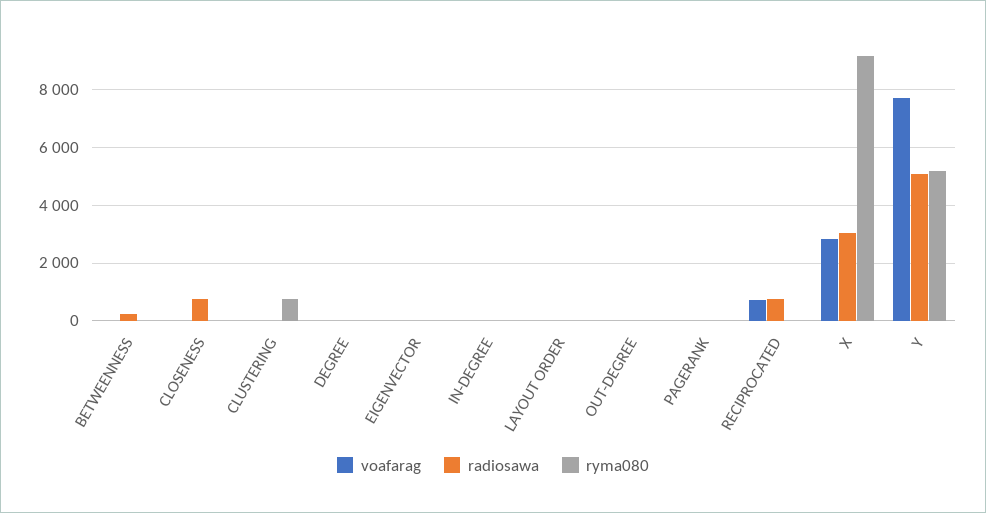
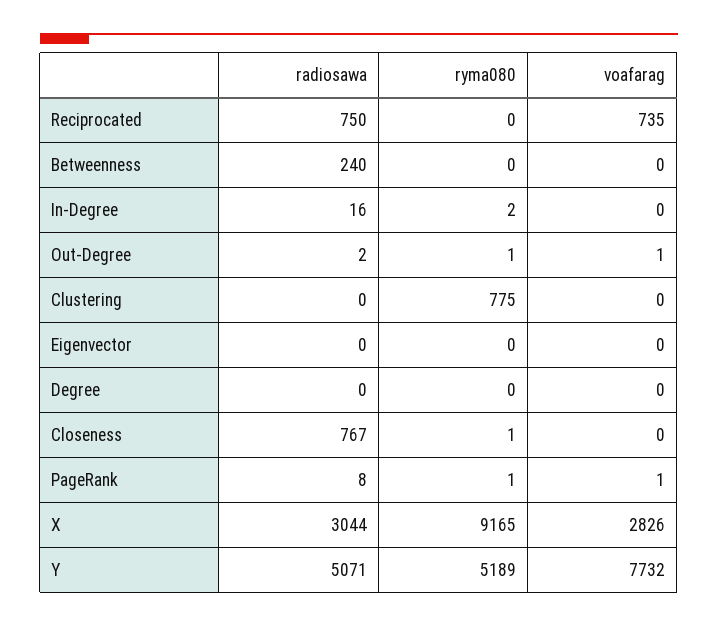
voafarag, LAYOUT ORDER: 0 -> none
radiosawa, LAYOUT ORDER: 0 -> none
ryma080, LAYOUT ORDER: 0 -> none

